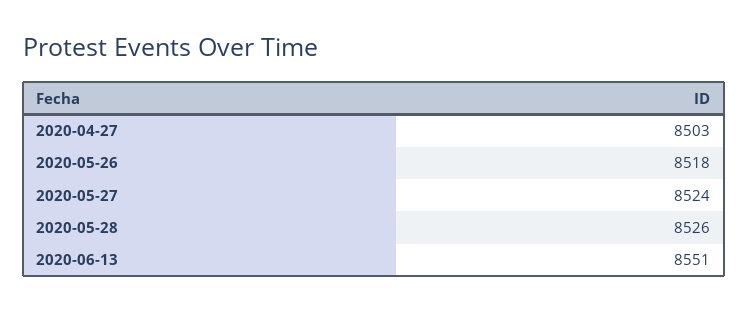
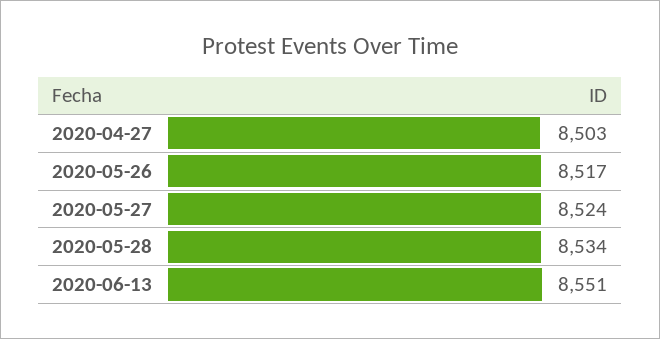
2020-05-26: 8518 -> 8517
2020-05-28: 8526 -> 8534

